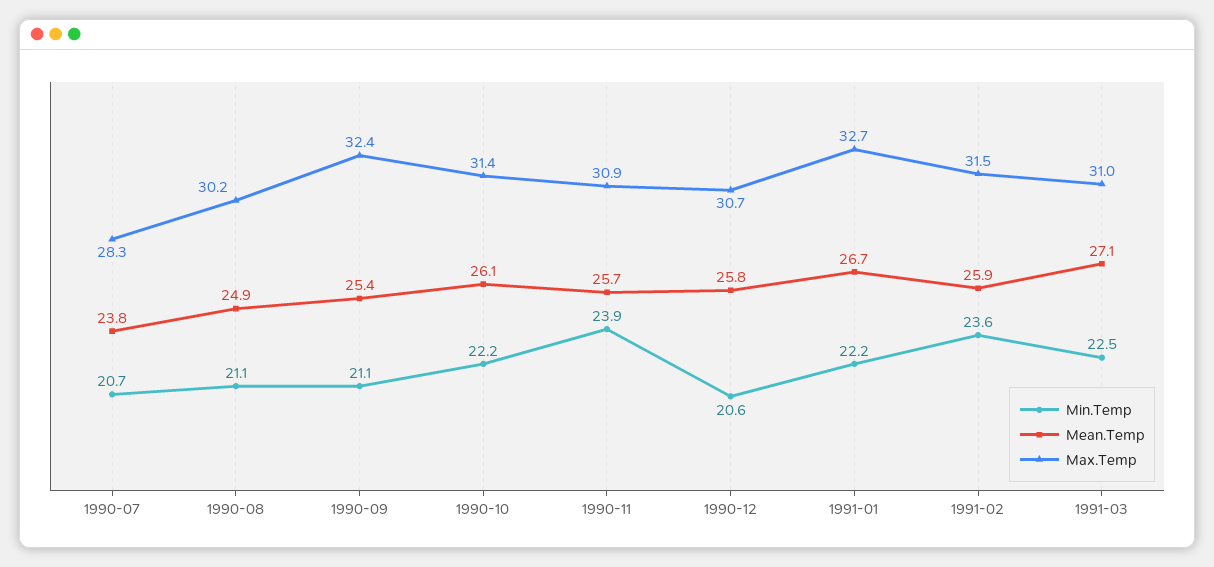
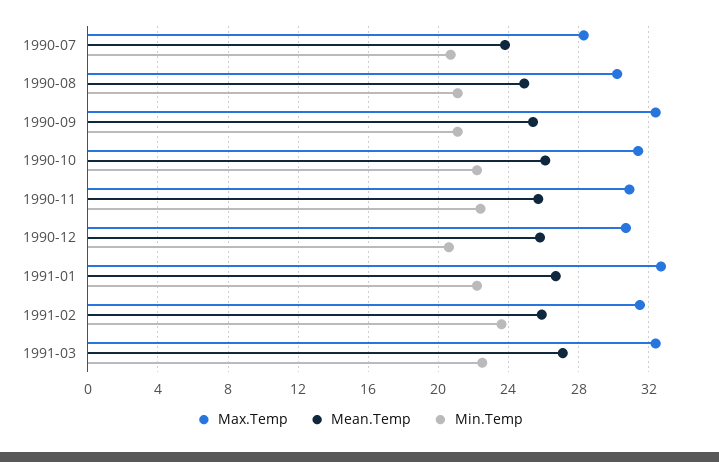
Min.Temp, 1990-11: 23.9 -> 22.5
Max.Temp, 1991-03: 31 -> 32.5

